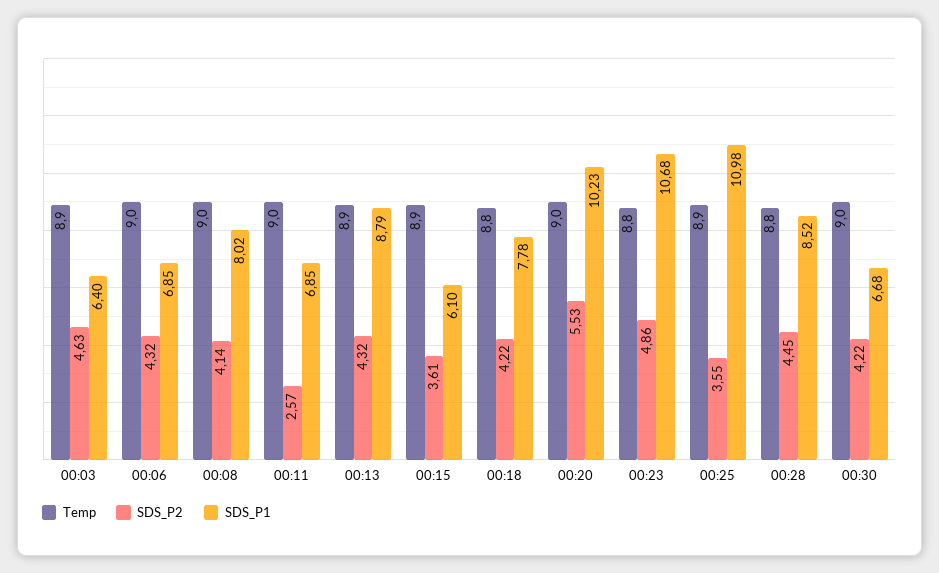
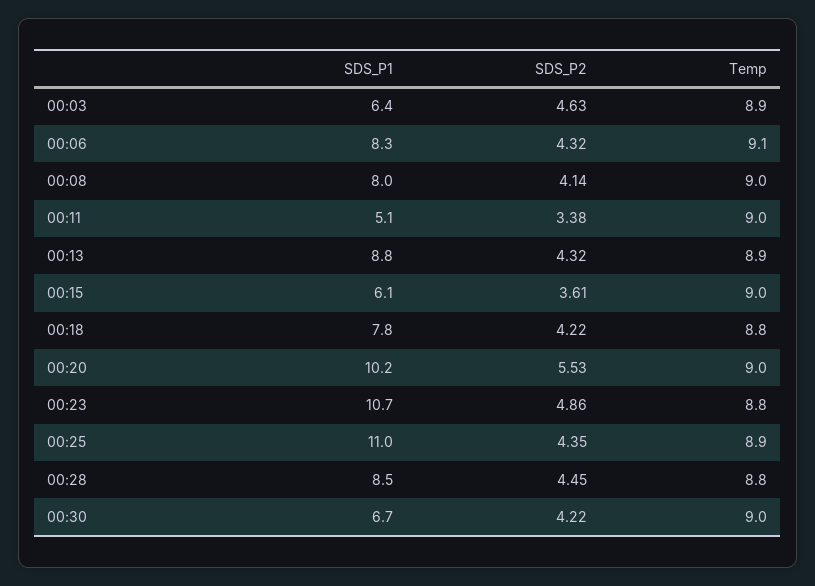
Temp, 00:06: 9 -> 9.1
SDS_P1, 00:06: 6.85 -> 8.3
SDS_P2, 00:11: 2.57 -> 3.38
SDS_P1, 00:11: 6.85 -> 5.1
Temp, 00:15: 8.9 -> 9
SDS_P2, 00:25: 3.55 -> 4.35

